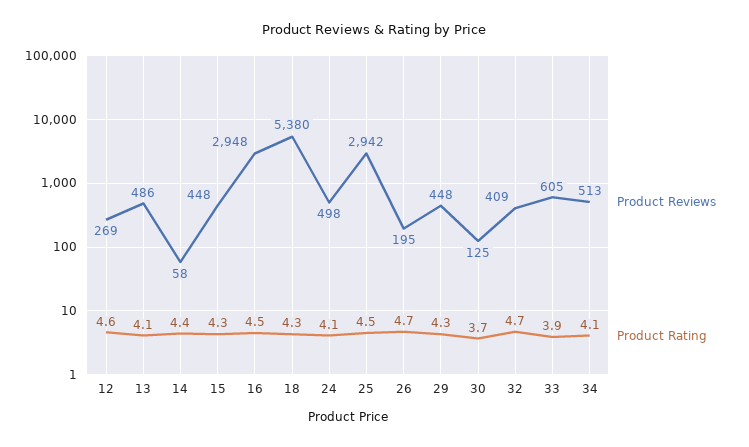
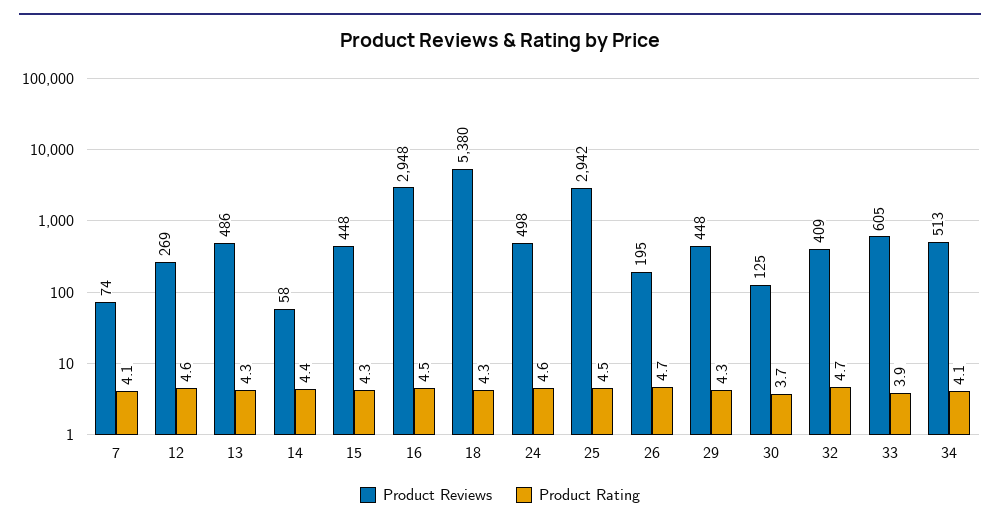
Product Rating, 13: 4.1 -> 4.3
Product Rating, 24: 4.1 -> 4.6
Product Reviews, 7: none -> 74
Product Rating, 7: none -> 4.1

